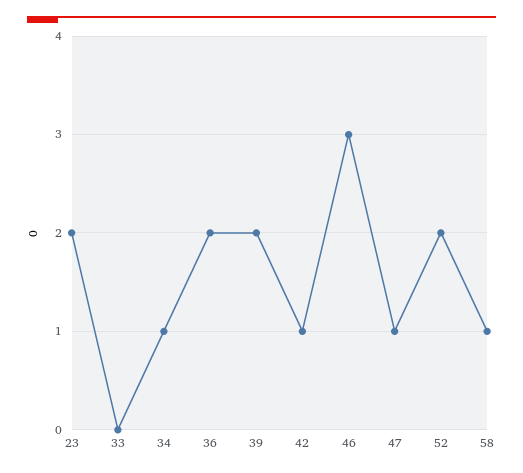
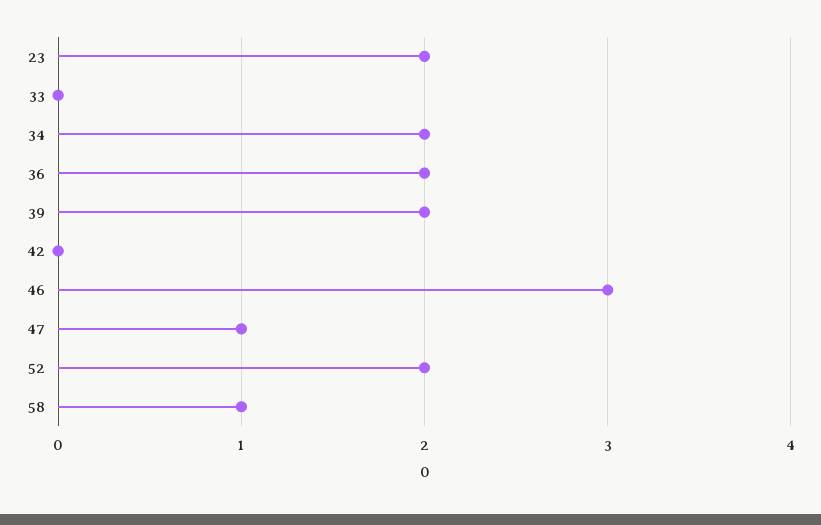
34: 1 -> 2
42: 1 -> 0

